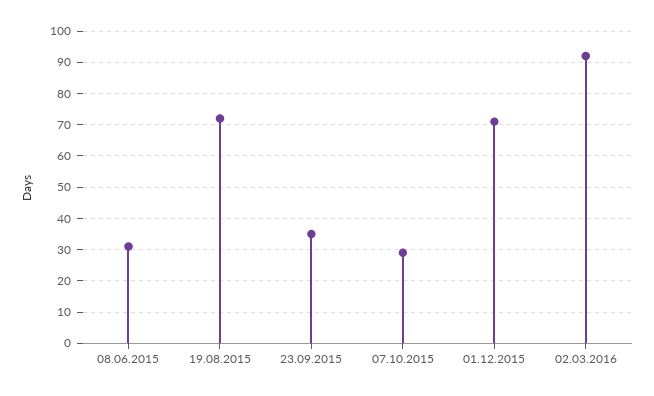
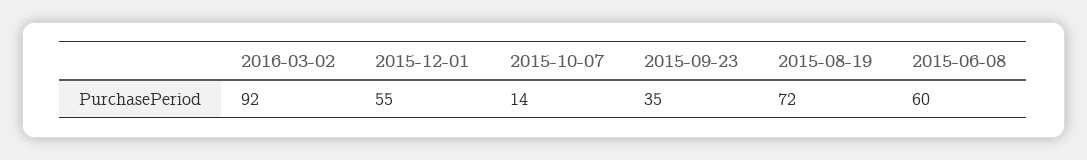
08.06.2015: 30 -> 60
07.10.2015: 30 -> 14
01.12.2015: 70 -> 55

